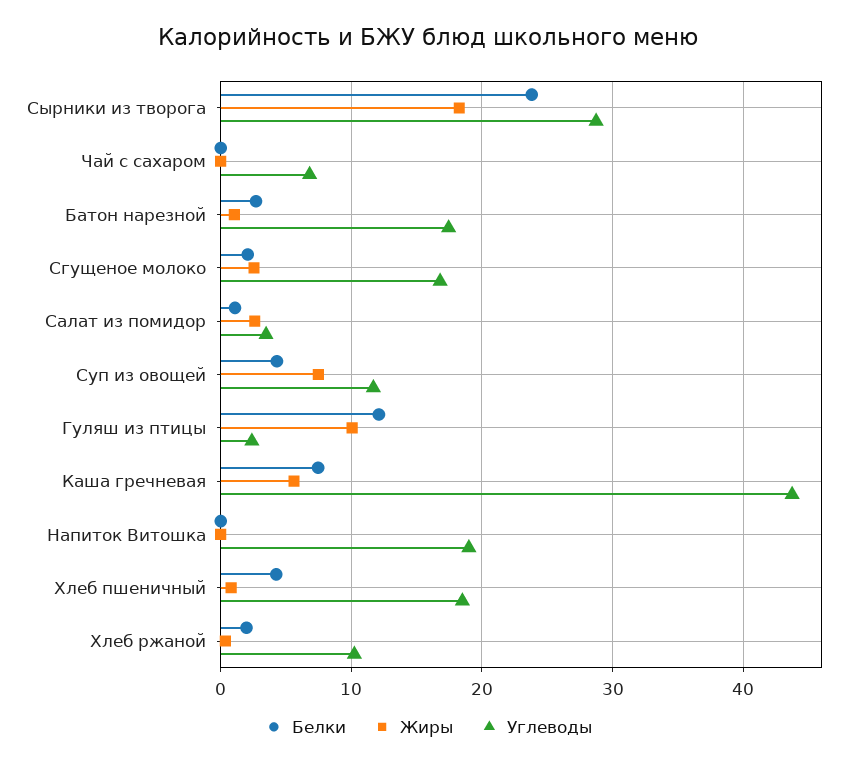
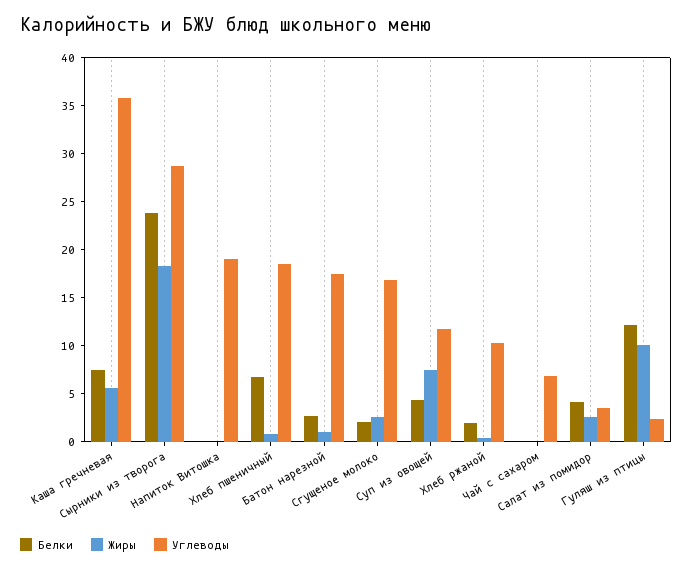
Белки, Салат из помидор: 1 -> 4
Углеводы, Каша гречневая: 44 -> 36
Белки, Хлеб пшеничный: 4 -> 7

